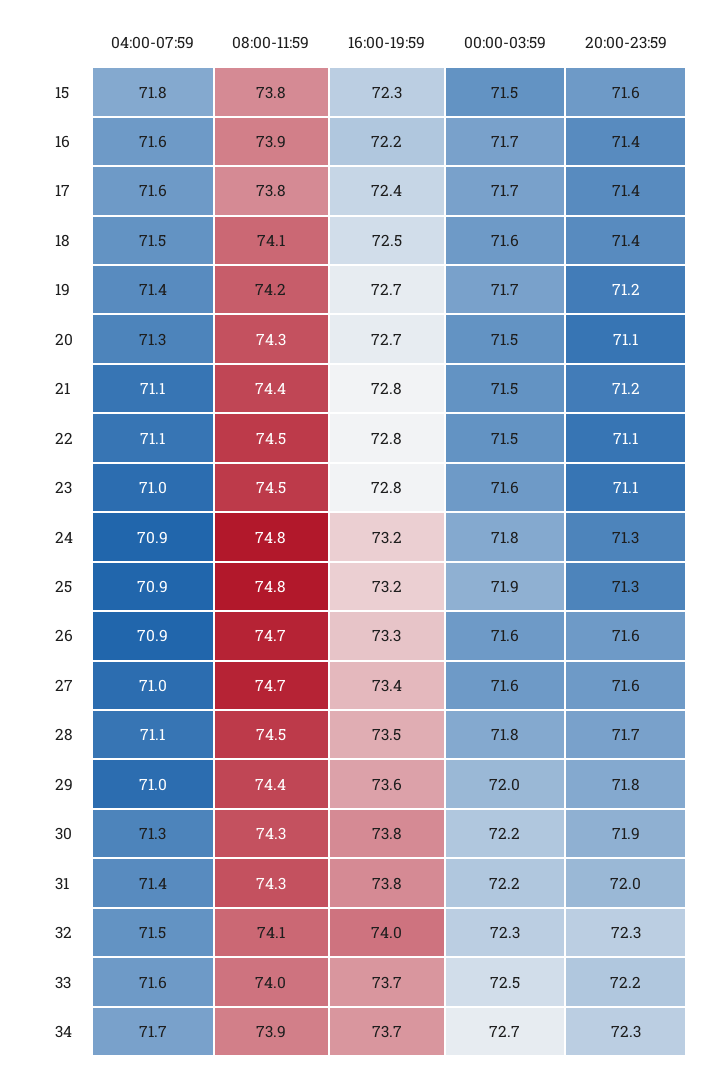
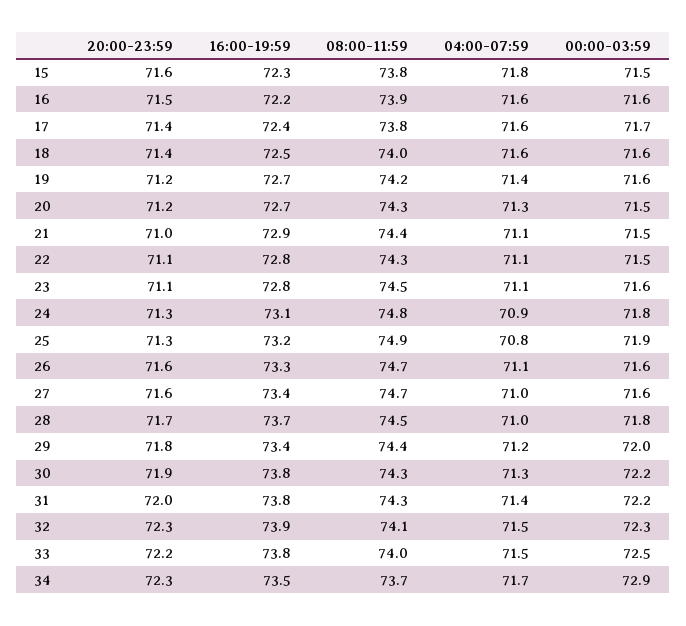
00:00-03:59, 16: 71.7 -> 71.6
20:00-23:59, 16: 71.4 -> 71.5
04:00-07:59, 18: 71.5 -> 71.6
08:00-11:59, 18: 74.1 -> 74
00:00-03:59, 19: 71.7 -> 71.6
20:00-23:59, 20: 71.1 -> 71.2
16:00-19:59, 21: 72.8 -> 72.9
20:00-23:59, 21: 71.2 -> 71
08:00-11:59, 22: 74.5 -> 74.3
04:00-07:59, 23: 71 -> 71.1
16:00-19:59, 24: 73.2 -> 73.1
04:00-07:59, 25: 70.9 -> 70.8
08:00-11:59, 25: 74.8 -> 74.9
04:00-07:59, 26: 70.9 -> 71.1
04:00-07:59, 28: 71.1 -> 71
16:00-19:59, 28: 73.5 -> 73.7
04:00-07:59, 29: 71 -> 71.2
16:00-19:59, 29: 73.6 -> 73.4
16:00-19:59, 32: 74 -> 73.9
04:00-07:59, 33: 71.6 -> 71.5
16:00-19:59, 33: 73.7 -> 73.8
08:00-11:59, 34: 73.9 -> 73.7
16:00-19:59, 34: 73.7 -> 73.5
00:00-03:59, 34: 72.7 -> 72.9

